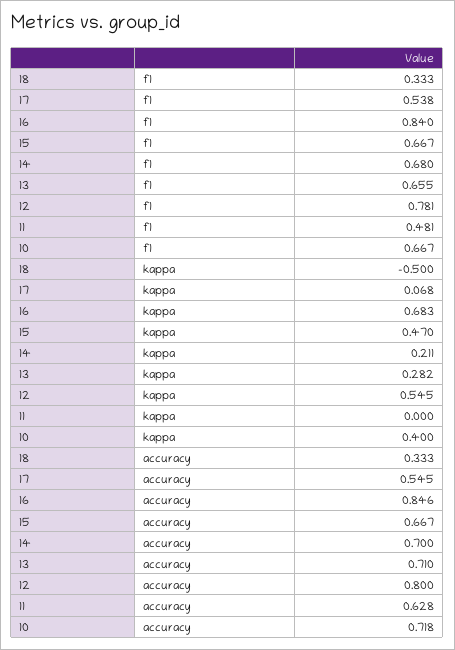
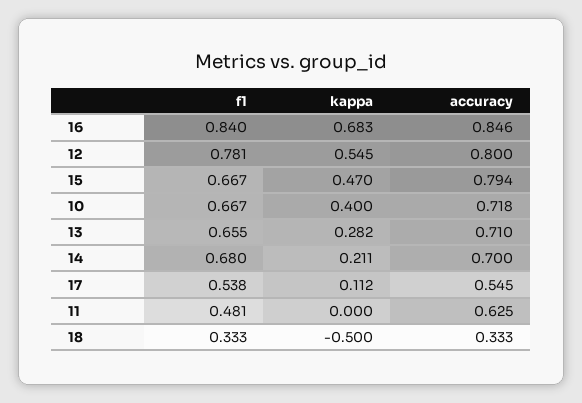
17, kappa: 0.068 -> 0.112
15, accuracy: 0.667 -> 0.794
11, accuracy: 0.628 -> 0.625

